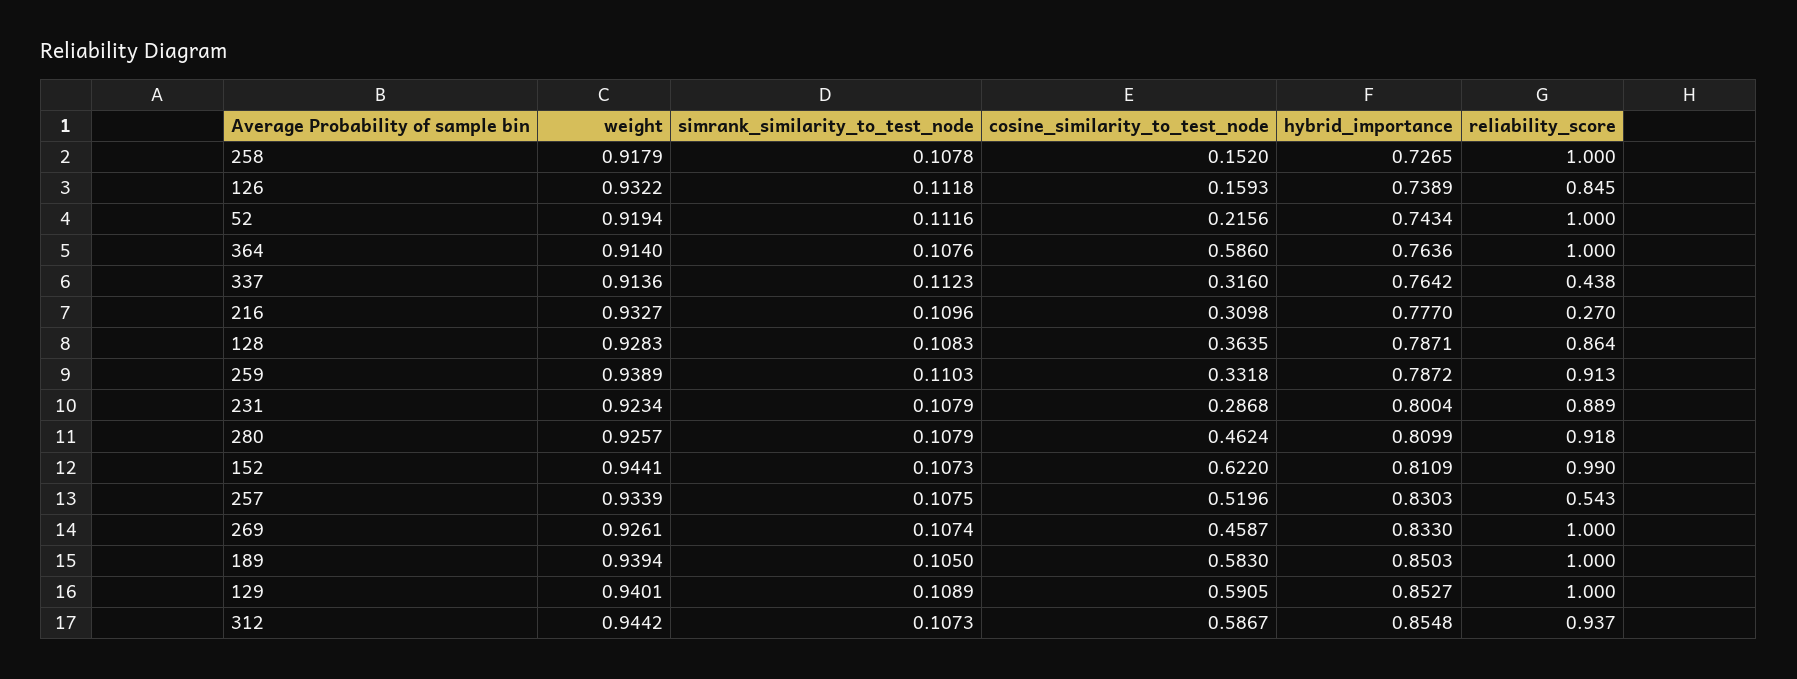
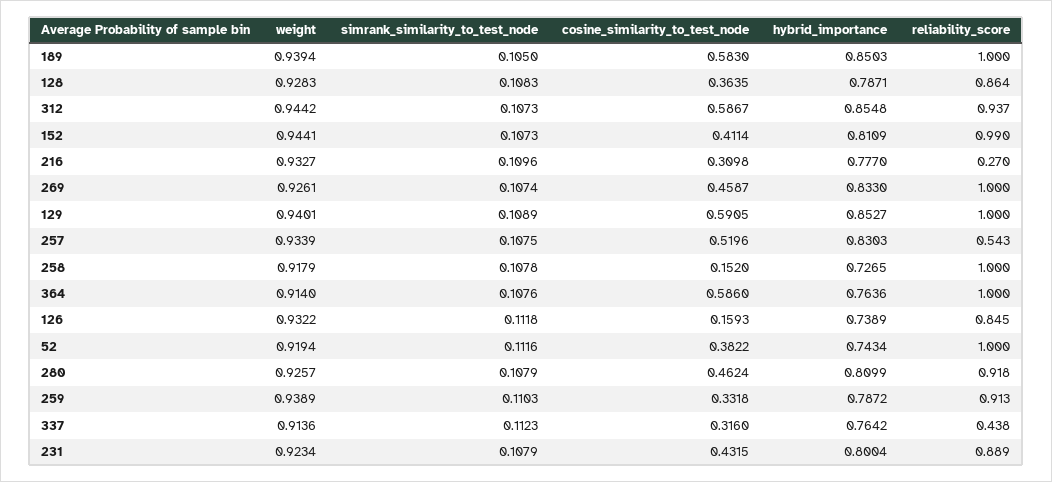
cosine_similarity_to_test_node, 52: 0.2156 -> 0.3822
cosine_similarity_to_test_node, 231: 0.2868 -> 0.4315
cosine_similarity_to_test_node, 152: 0.622 -> 0.4114

